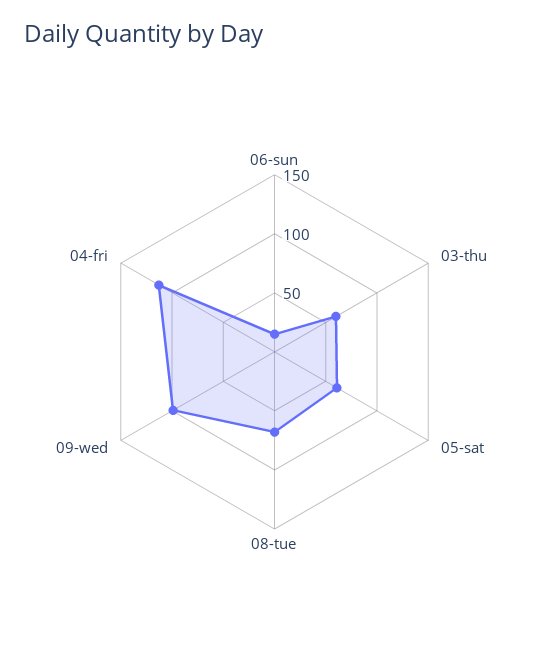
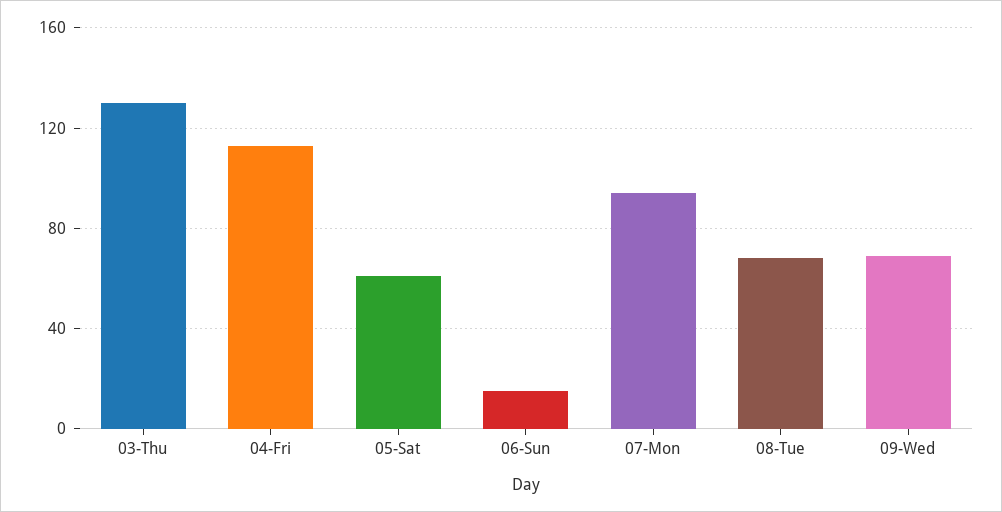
03-thu: 60 -> 130
09-wed: 100 -> 70
07-Mon: none -> 95

